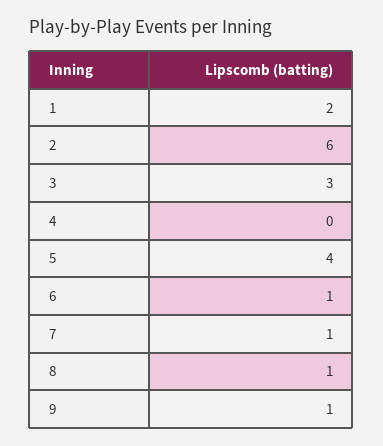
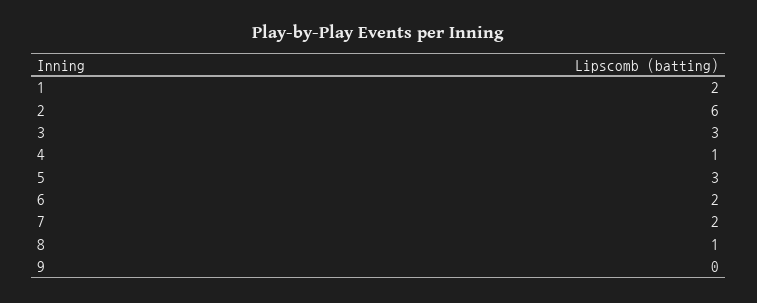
4: 0 -> 1
5: 4 -> 3
6: 1 -> 2
7: 1 -> 2
9: 1 -> 0

